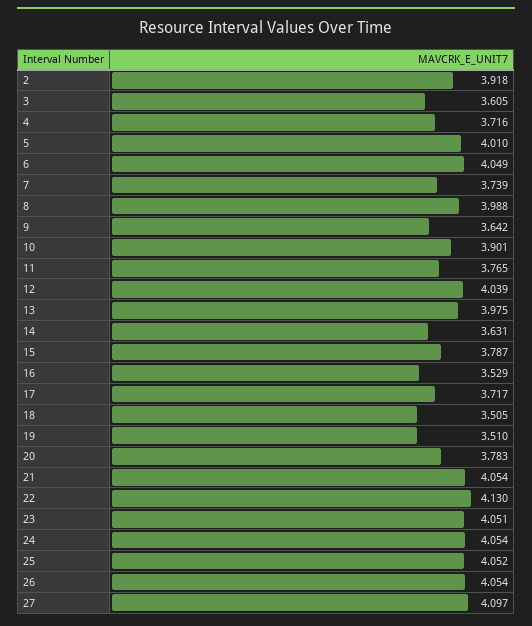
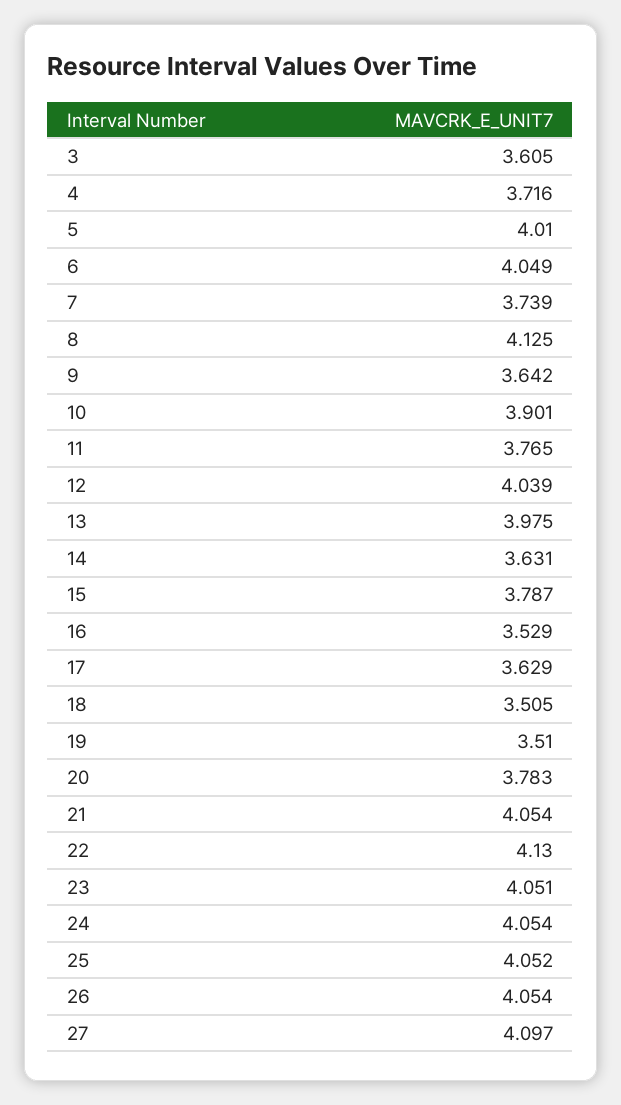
2: 3.918 -> none
8: 3.988 -> 4.125
17: 3.717 -> 3.629

